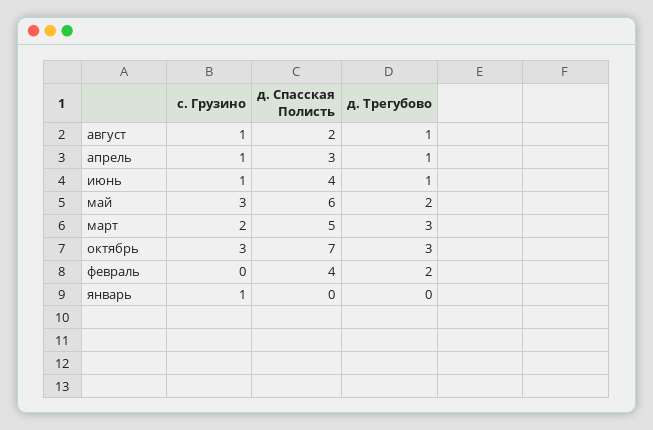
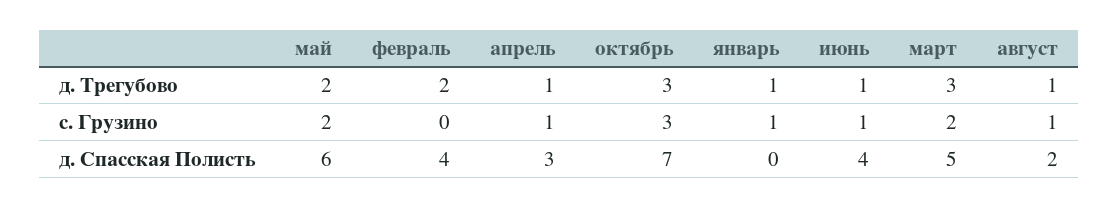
с. Грузино, май: 3 -> 2
д. Трегубово, январь: 0 -> 1

